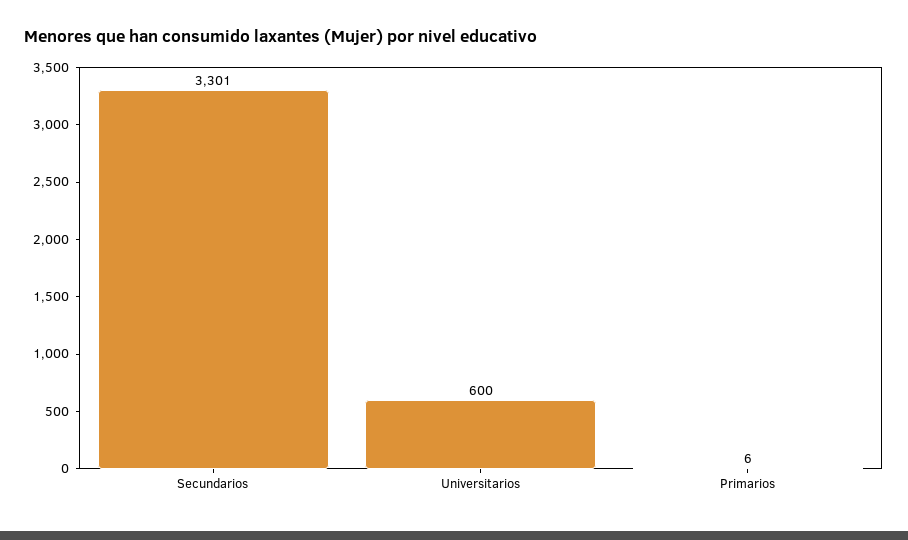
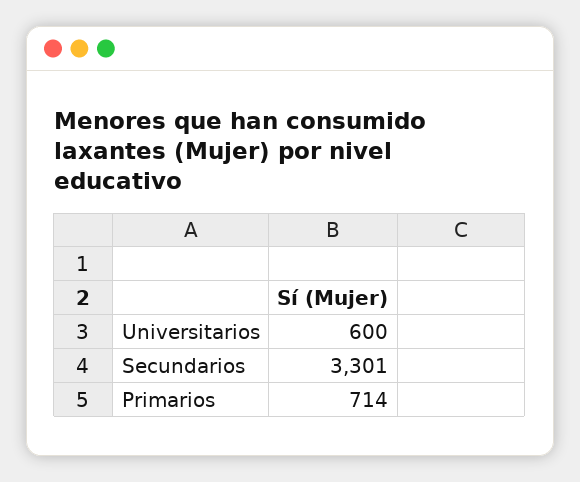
Primarios: 6 -> 714

